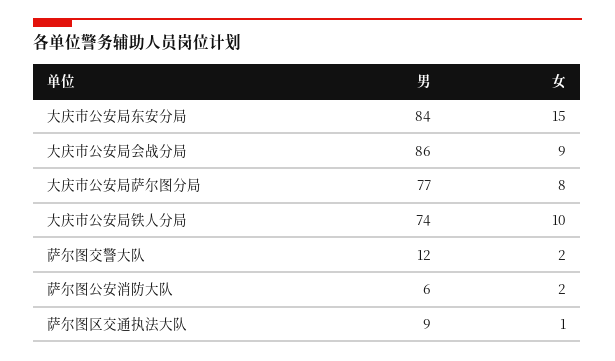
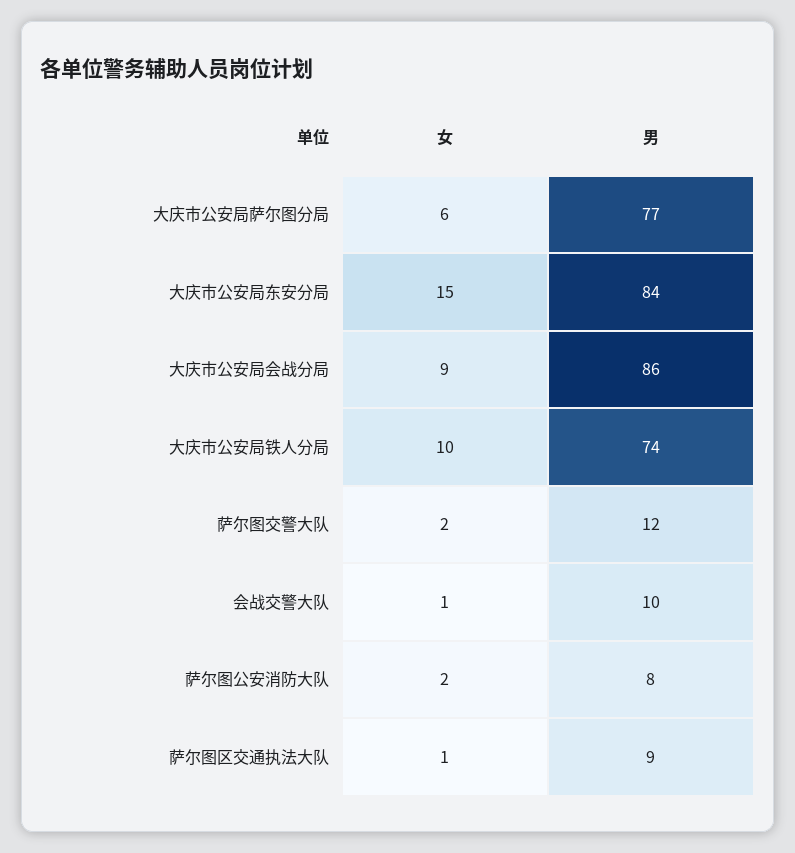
女, 大庆市公安局萨尔图分局: 8 -> 6
男, 萨尔图公安消防大队: 6 -> 8
女, 会战交警大队: none -> 1
男, 会战交警大队: none -> 10

